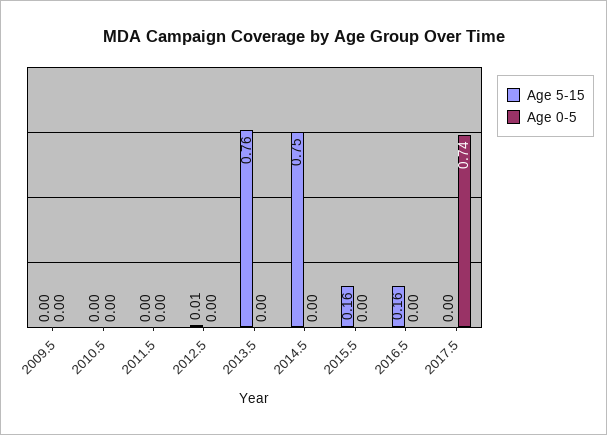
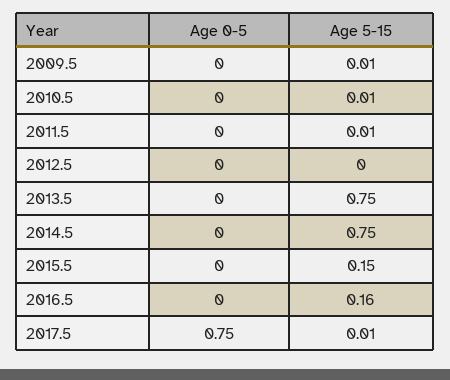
Age 5-15, 2009.5: 0 -> 0.01
Age 5-15, 2010.5: 0 -> 0.01
Age 5-15, 2011.5: 0 -> 0.01
Age 5-15, 2012.5: 0.01 -> 0
Age 5-15, 2013.5: 0.76 -> 0.75
Age 5-15, 2015.5: 0.16 -> 0.15
Age 5-15, 2017.5: 0 -> 0.01
Age 0-5, 2017.5: 0.74 -> 0.75

